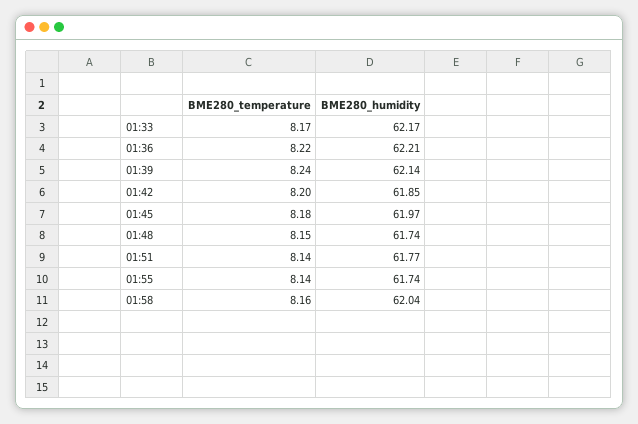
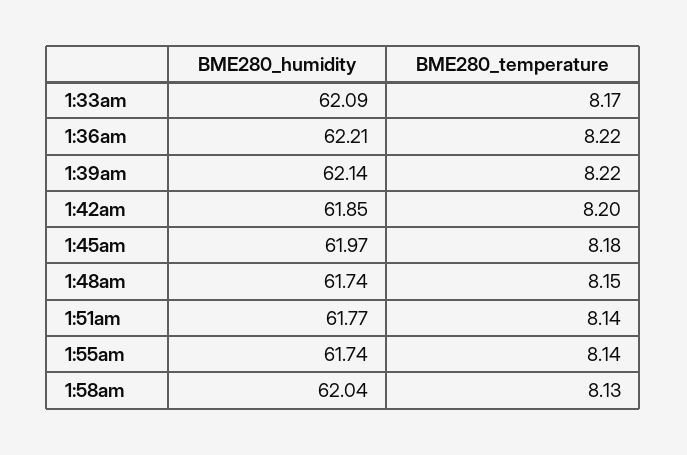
BME280_humidity, 01:33: 62.17 -> 62.09
BME280_temperature, 01:39: 8.24 -> 8.22
BME280_temperature, 01:58: 8.16 -> 8.13

